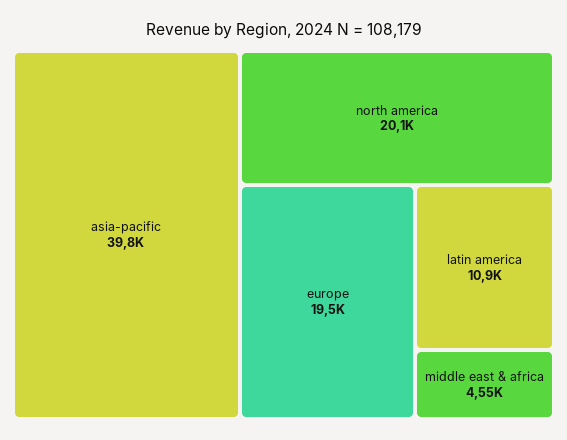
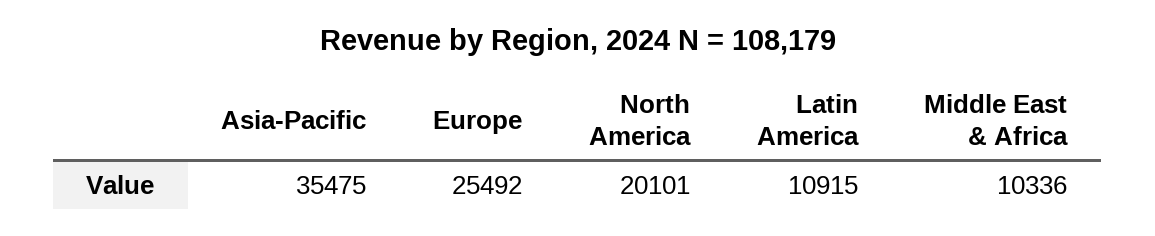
asia-pacific: 39800 -> 35475
europe: 19500 -> 25492
middle east & africa: 4550 -> 10336

